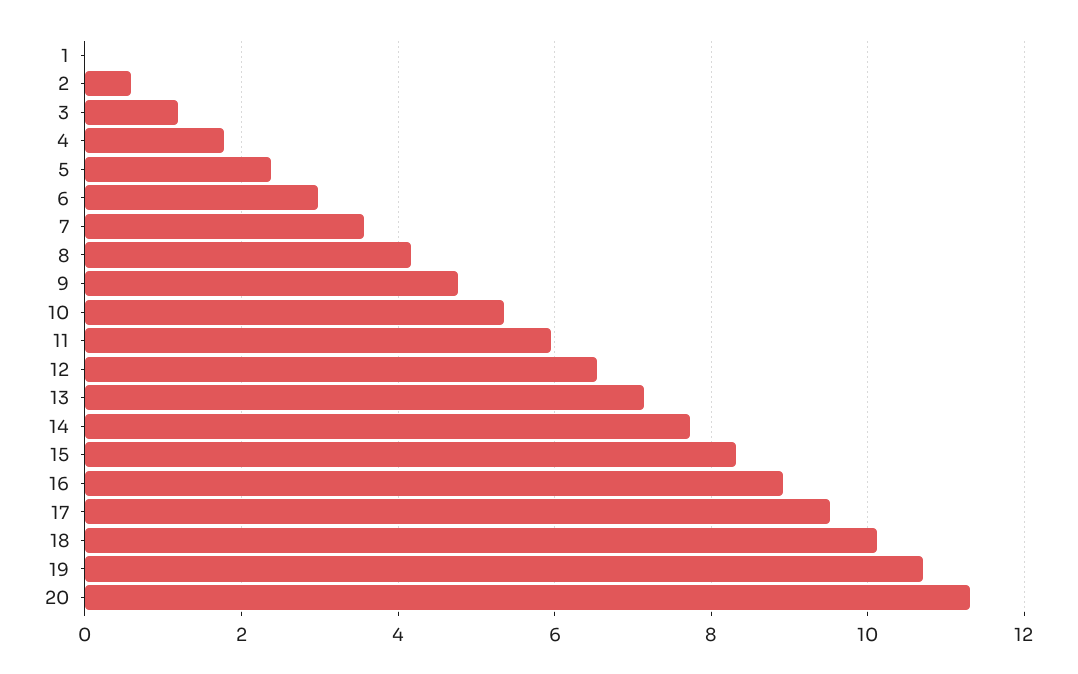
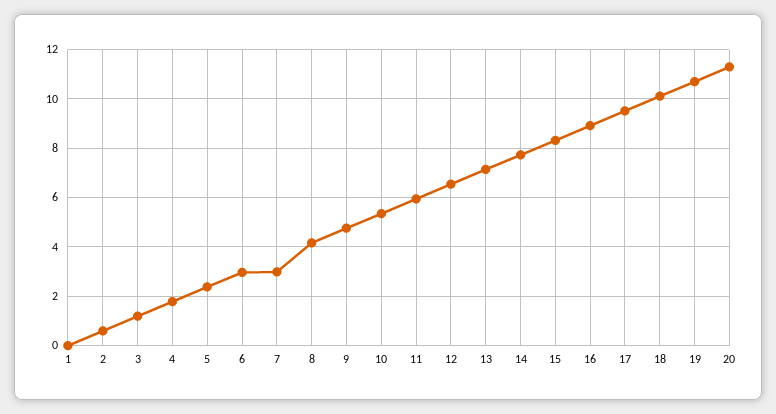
7: 3.6 -> 3

